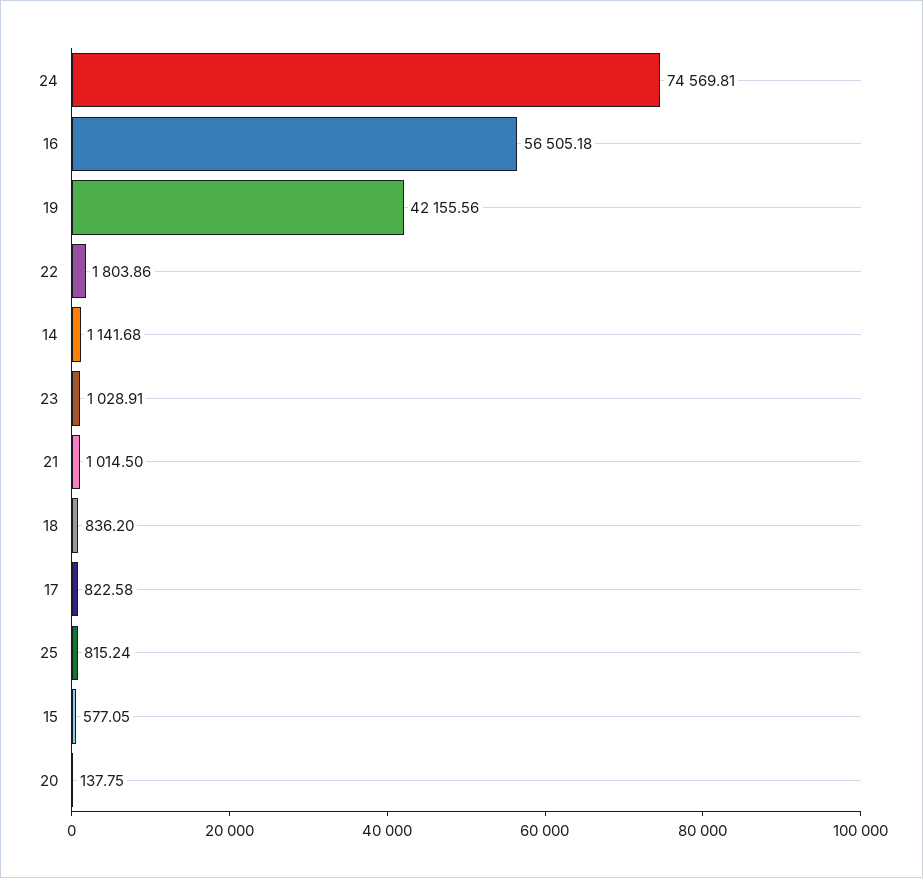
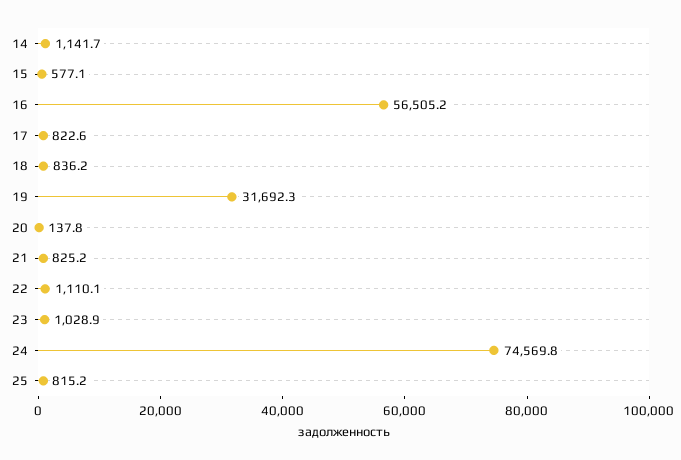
19: 42155.56 -> 31692.3
22: 1803.86 -> 1110.1
21: 1014.5 -> 825.2

